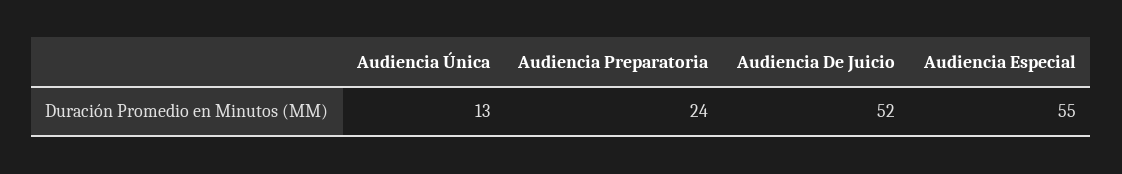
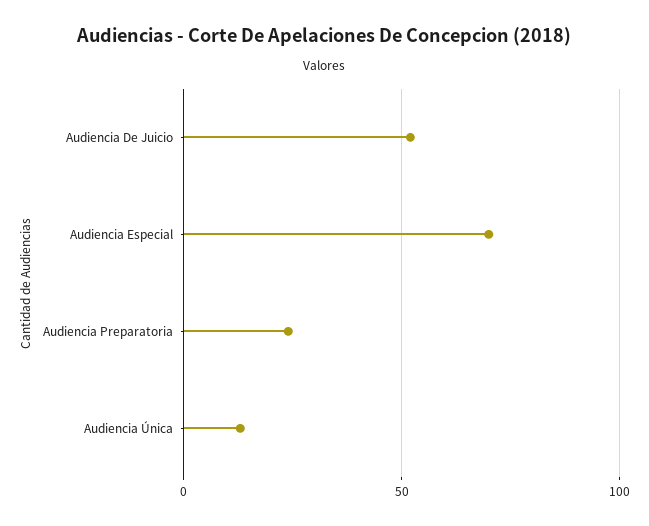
Audiencia Especial: 55 -> 70

